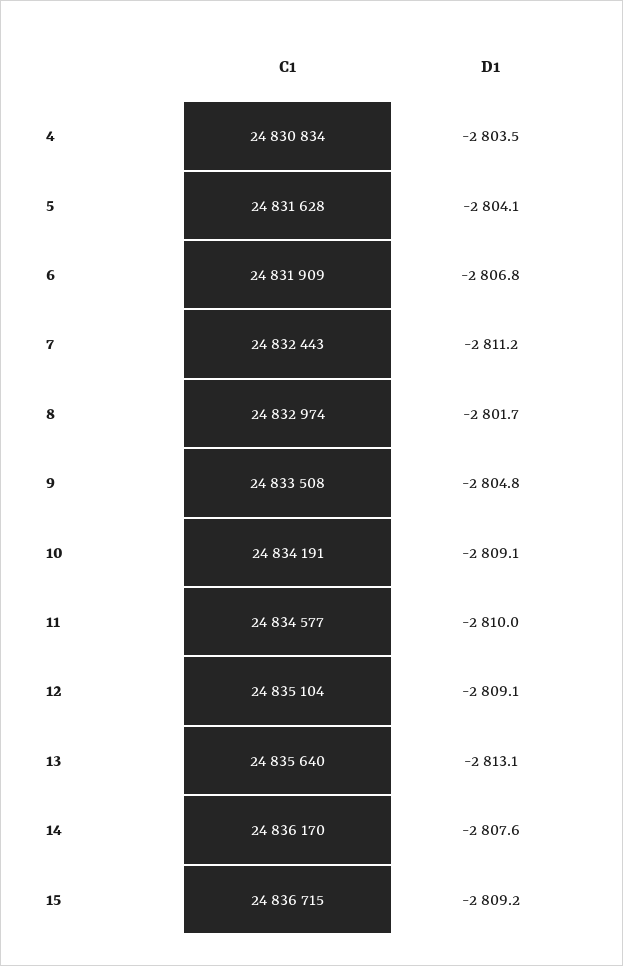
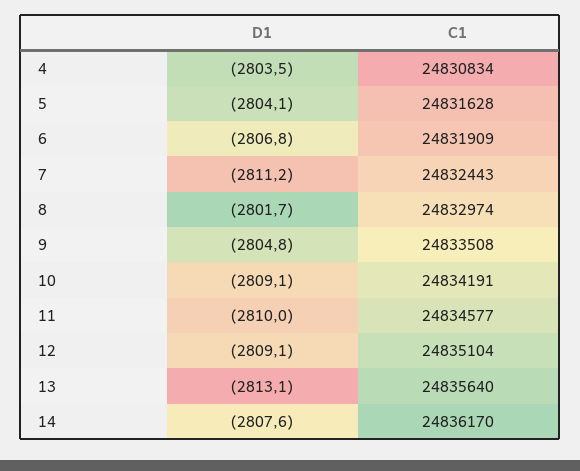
C1, 15: 24836715 -> none
D1, 15: -2809.2 -> none

